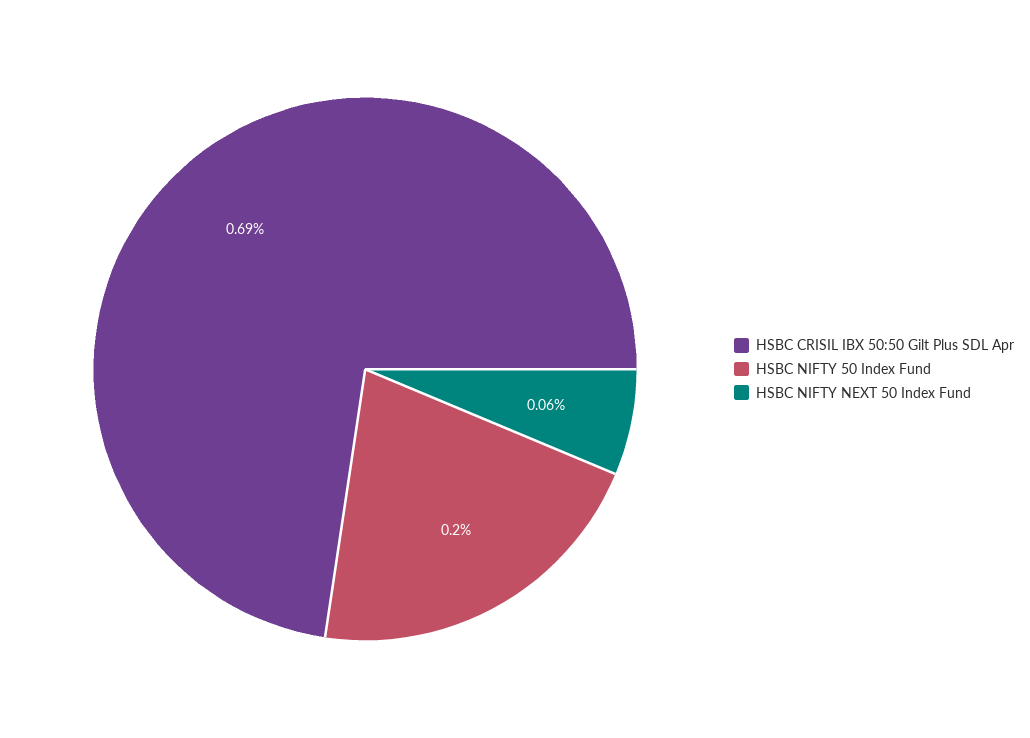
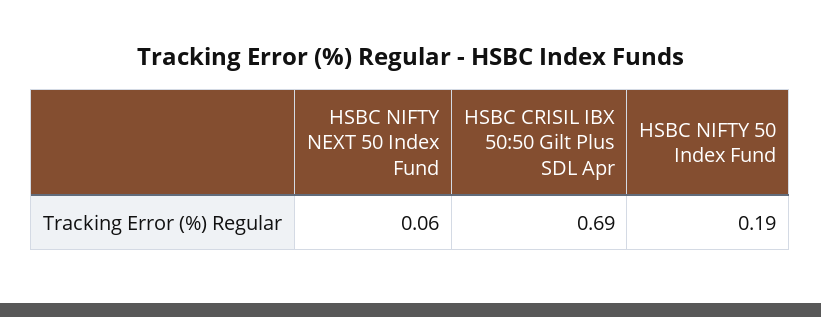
HSBC NIFTY 50 Index Fund: 0.2 -> 0.19

